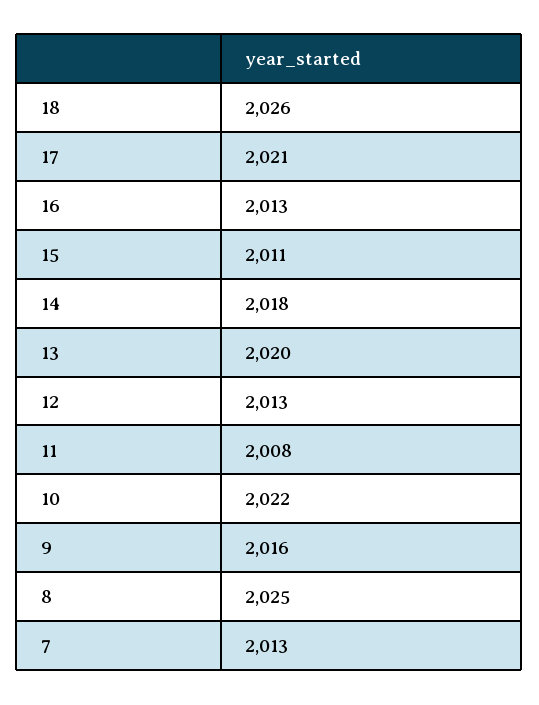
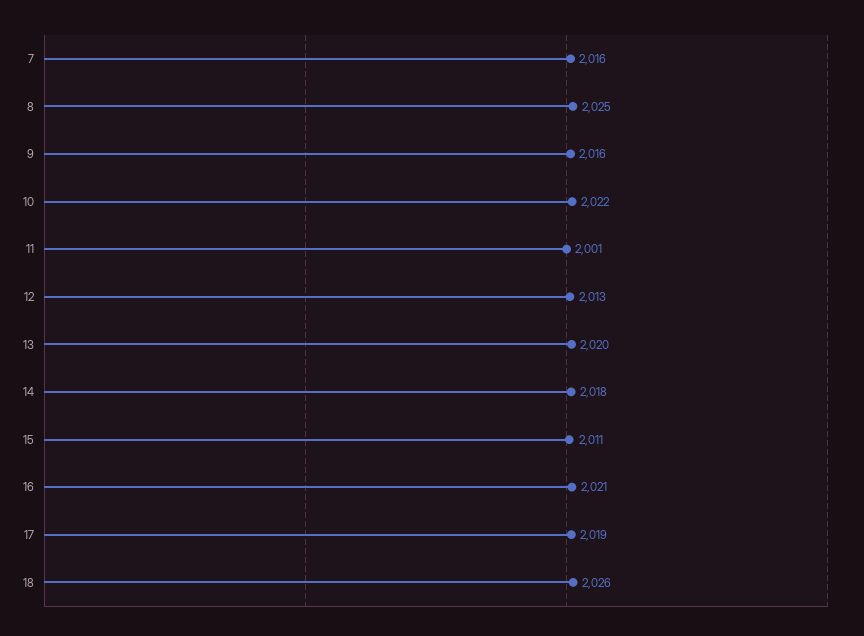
17: 2021 -> 2019
16: 2013 -> 2021
11: 2008 -> 2001
7: 2013 -> 2016

